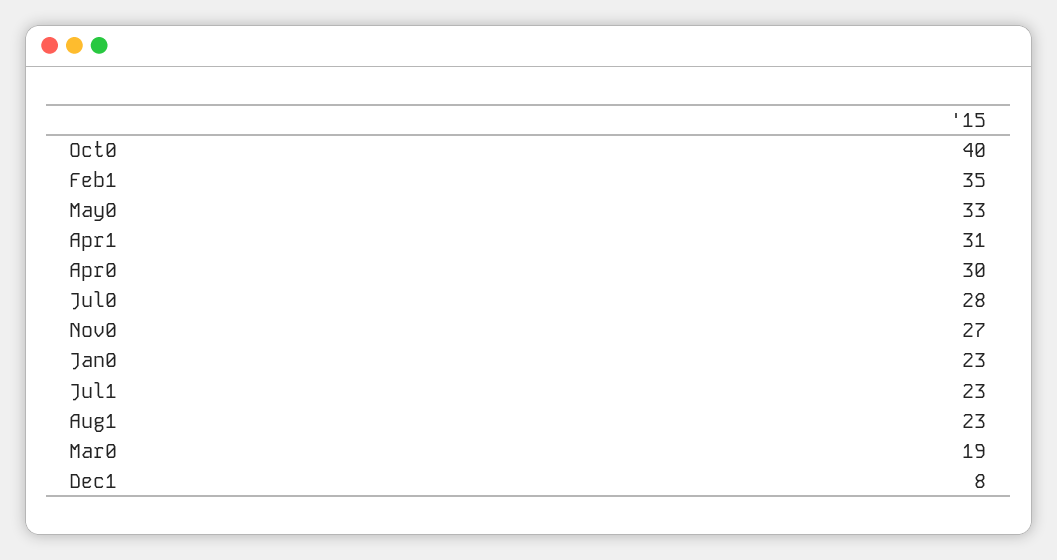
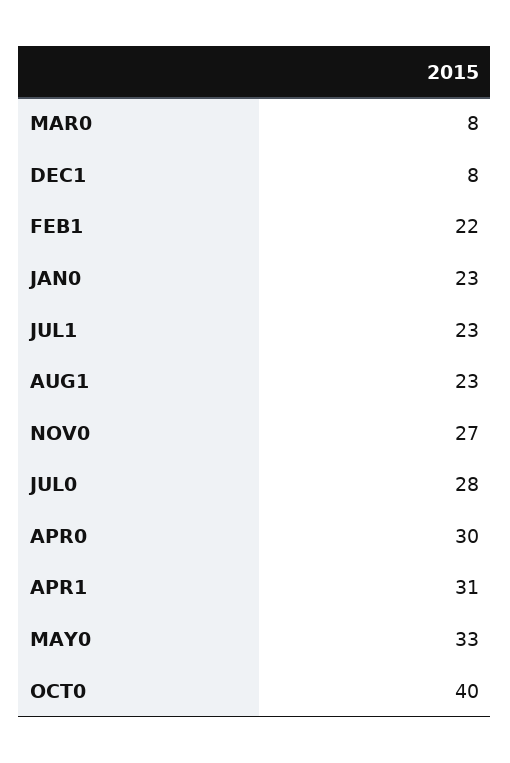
Feb1: 35 -> 22
Mar0: 19 -> 8

